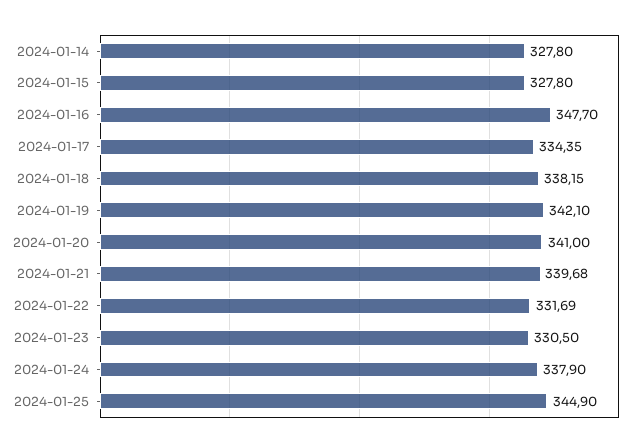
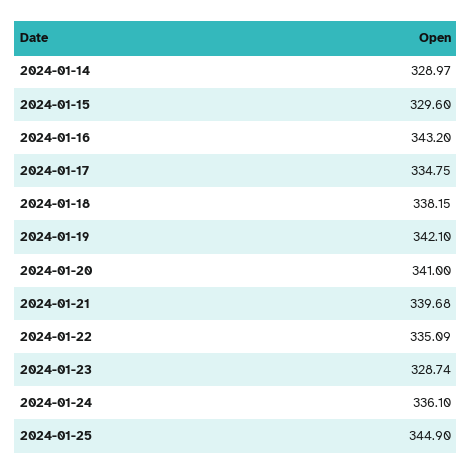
2024-01-14: 327.8 -> 328.97
2024-01-15: 327.8 -> 329.6
2024-01-16: 347.7 -> 343.2
2024-01-17: 334.35 -> 334.75
2024-01-22: 331.69 -> 335.09
2024-01-23: 330.5 -> 328.74
2024-01-24: 337.9 -> 336.1

